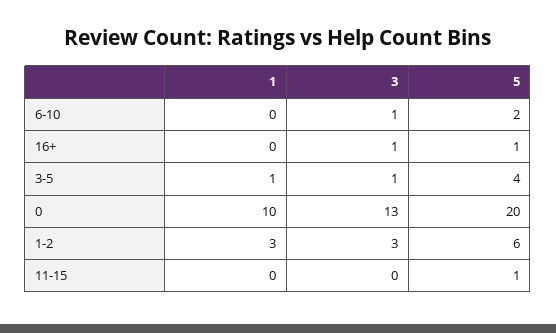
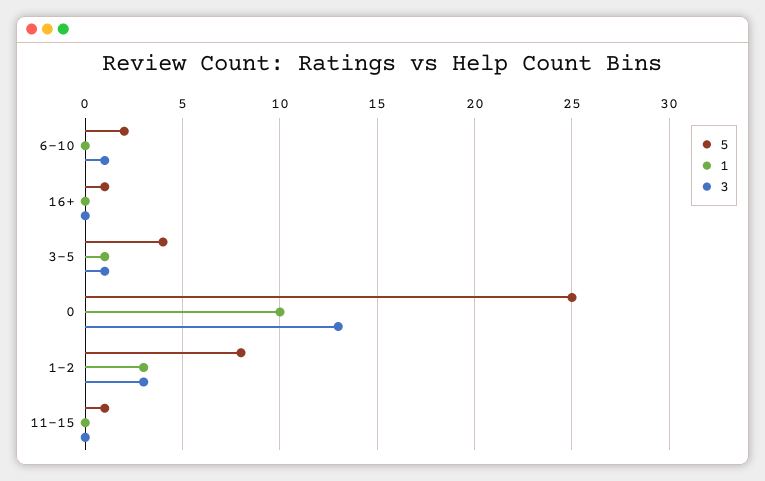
3, 16+: 1 -> 0
5, 0: 20 -> 25
5, 1-2: 6 -> 8

